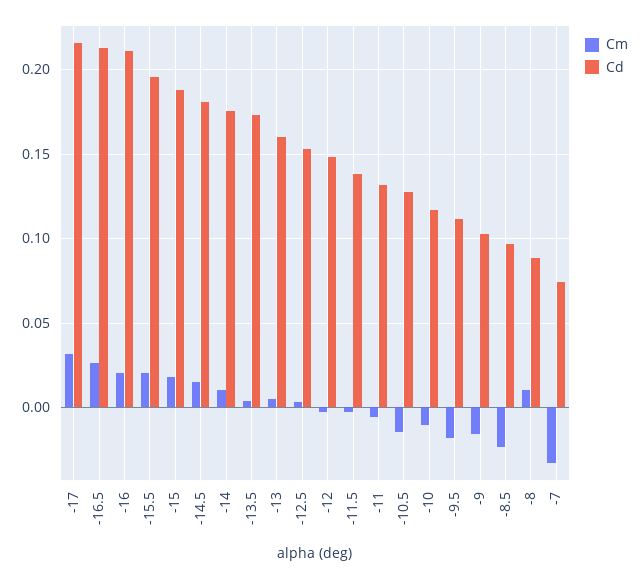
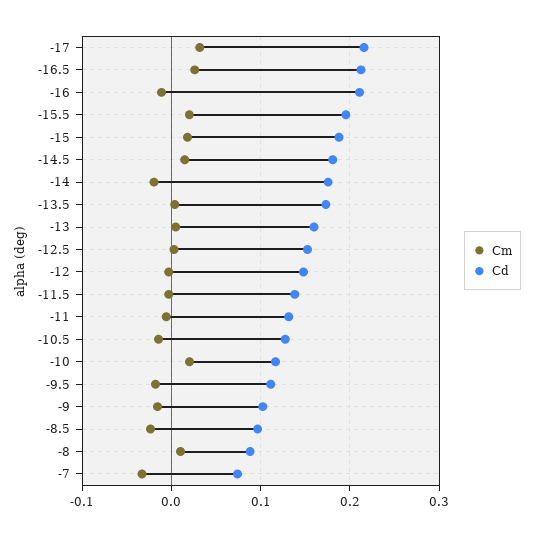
Cm, -16: 0.02 -> -0.01
Cm, -14: 0.01 -> -0.02
Cm, -10: -0.01 -> 0.02

